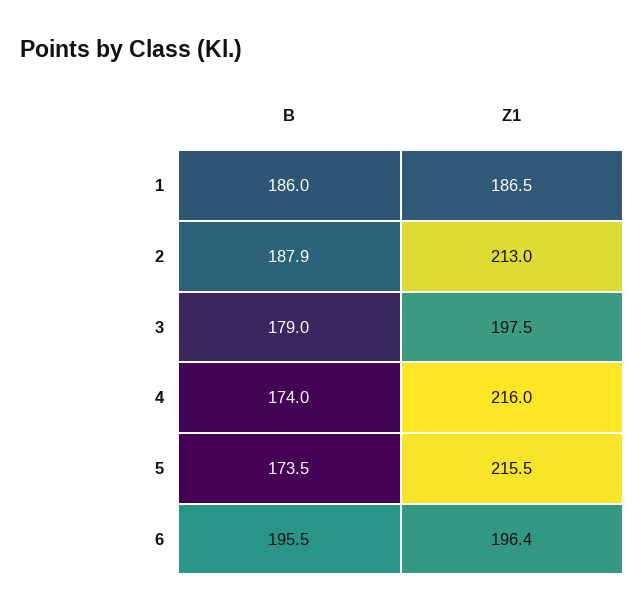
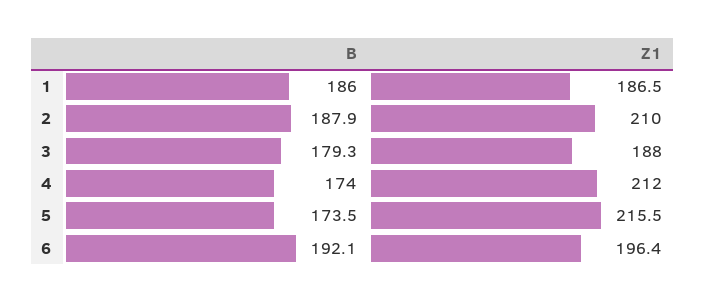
Z1, 2: 213 -> 210
B, 3: 179 -> 179.3
Z1, 3: 197.5 -> 188
Z1, 4: 216 -> 212
B, 6: 195.5 -> 192.1

